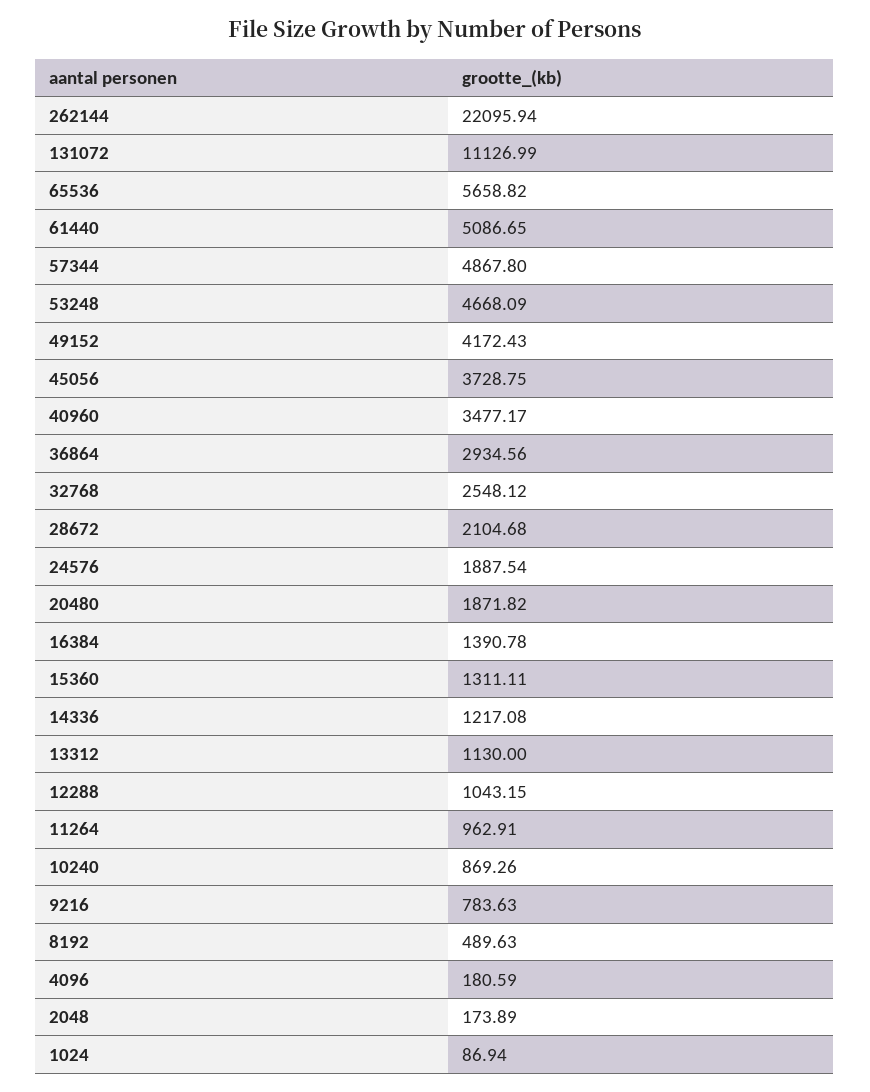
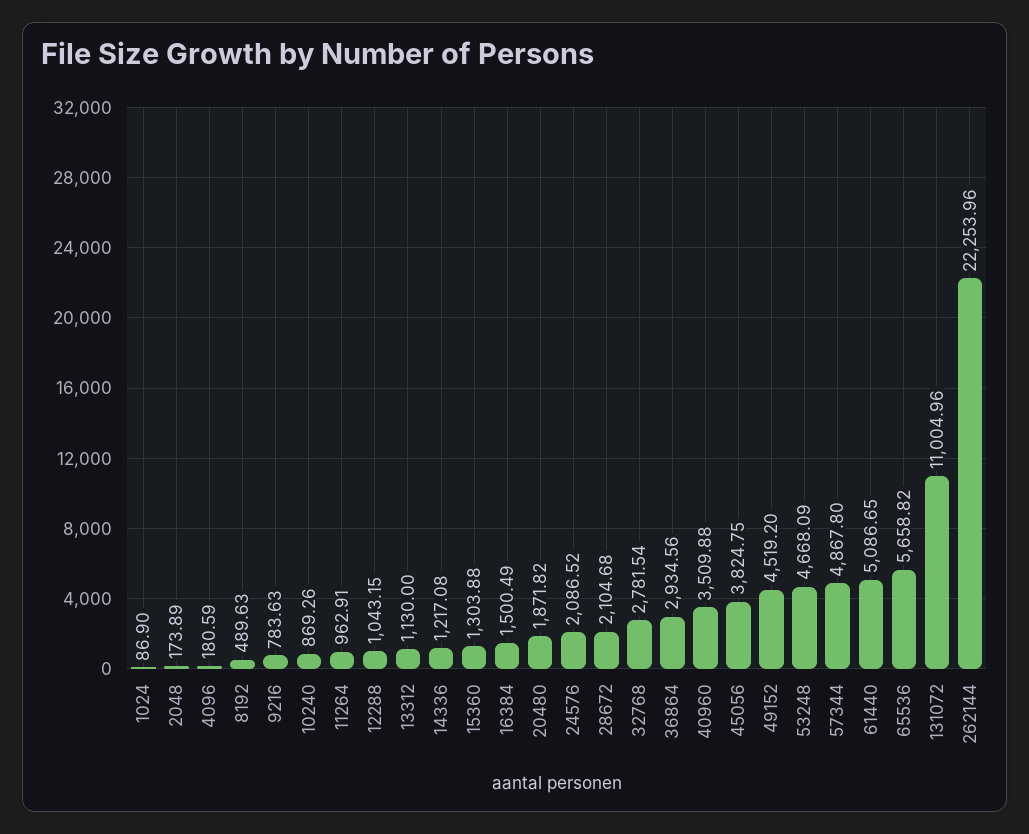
262144: 22095.94 -> 22253.96
131072: 11126.99 -> 11004.96
49152: 4172.43 -> 4519.2
45056: 3728.75 -> 3824.75
40960: 3477.17 -> 3509.88
32768: 2548.12 -> 2781.54
24576: 1887.54 -> 2086.52
16384: 1390.78 -> 1500.49
15360: 1311.11 -> 1303.88
1024: 86.94 -> 86.9

